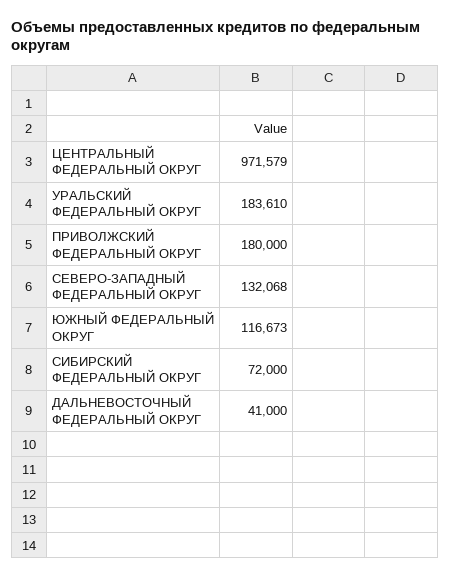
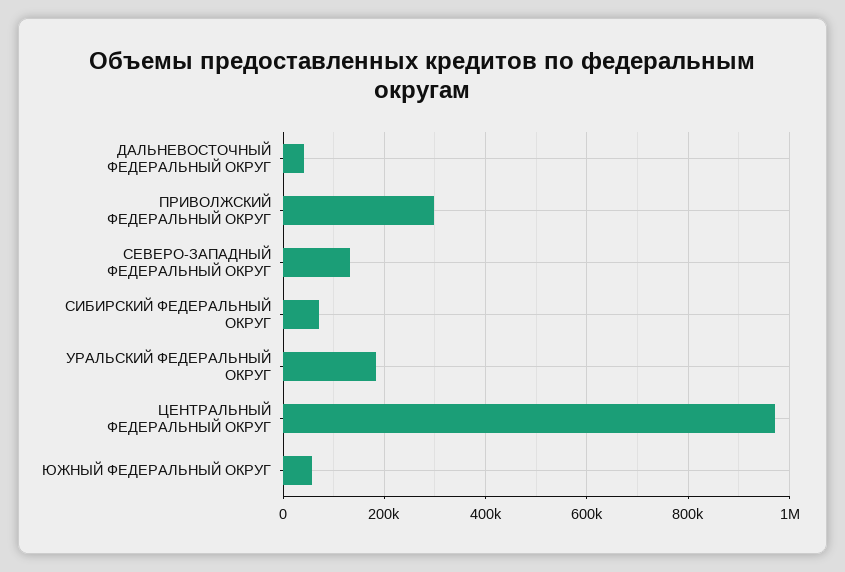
ПРИВОЛЖСКИЙ ФЕДЕРАЛЬНЫЙ ОКРУГ: 180000 -> 300000
ЮЖНЫЙ ФЕДЕРАЛЬНЫЙ ОКРУГ: 116673 -> 60000

